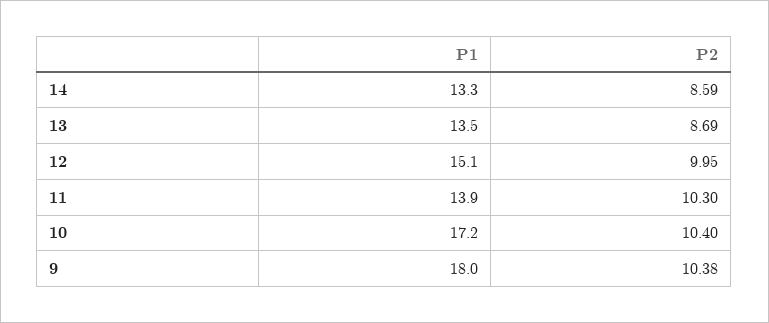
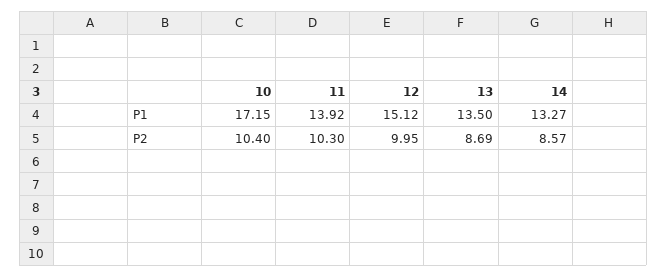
P2, 14: 8.59 -> 8.57
P1, 9: 18 -> none
P2, 9: 10.38 -> none

